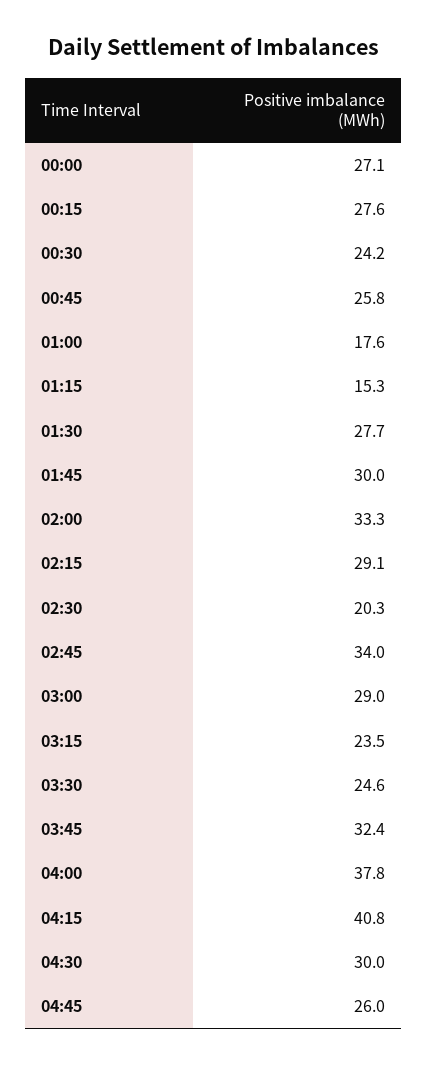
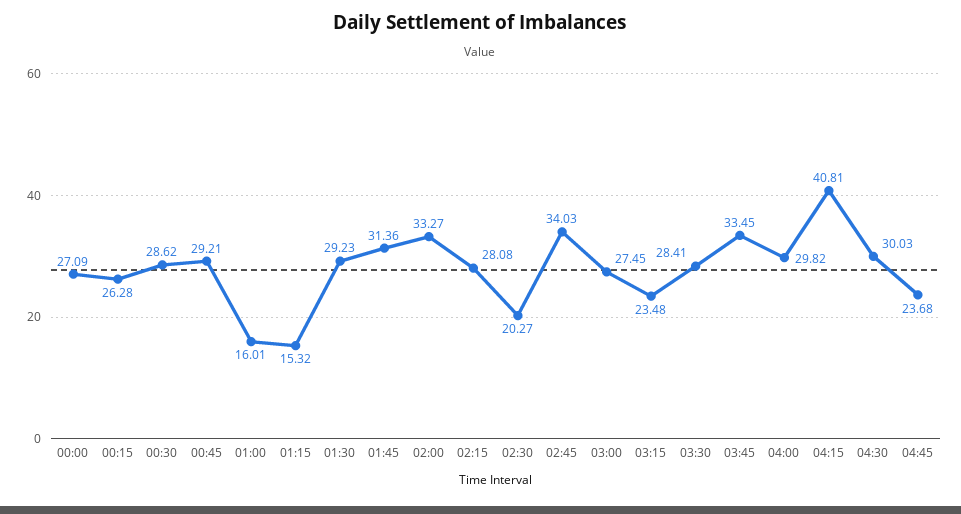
00:15: 27.6 -> 26.28
00:30: 24.2 -> 28.62
00:45: 25.8 -> 29.21
01:00: 17.6 -> 16.01
01:30: 27.7 -> 29.23
01:45: 30 -> 31.36
02:15: 29.1 -> 28.08
03:00: 29 -> 27.45
03:30: 24.6 -> 28.41
03:45: 32.4 -> 33.45
04:00: 37.8 -> 29.82
04:45: 26 -> 23.68

